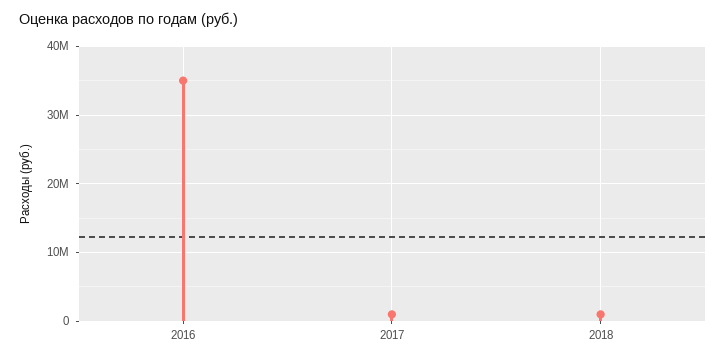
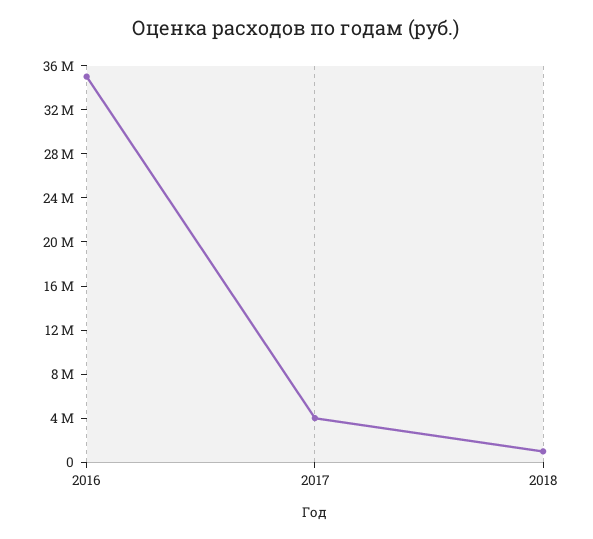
2017: 1000000 -> 4000000

